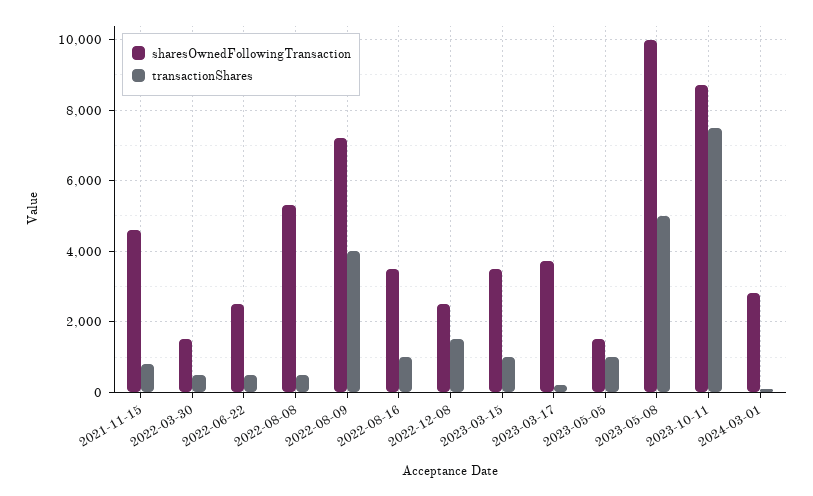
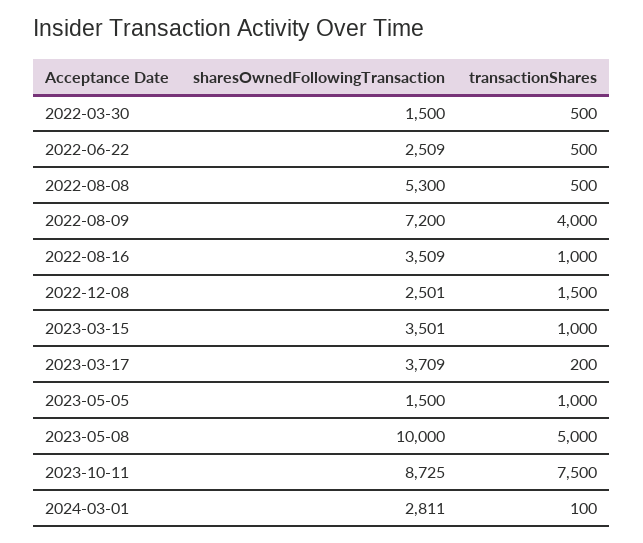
sharesOwnedFollowingTransaction, 2021-11-15: 4600 -> none
transactionShares, 2021-11-15: 800 -> none

